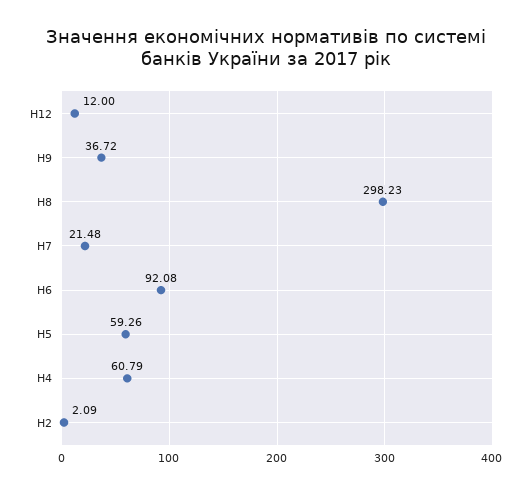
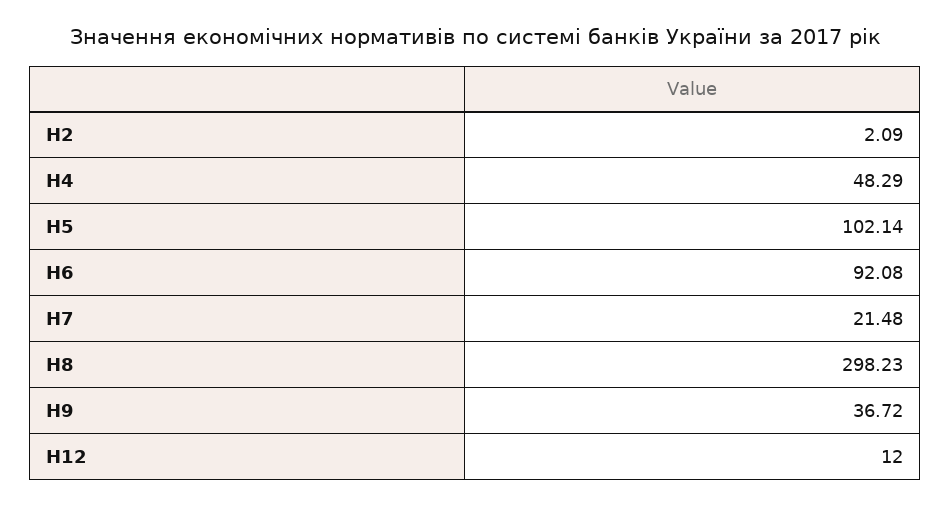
Н5: 59.26 -> 102.14
Н4: 60.79 -> 48.29

